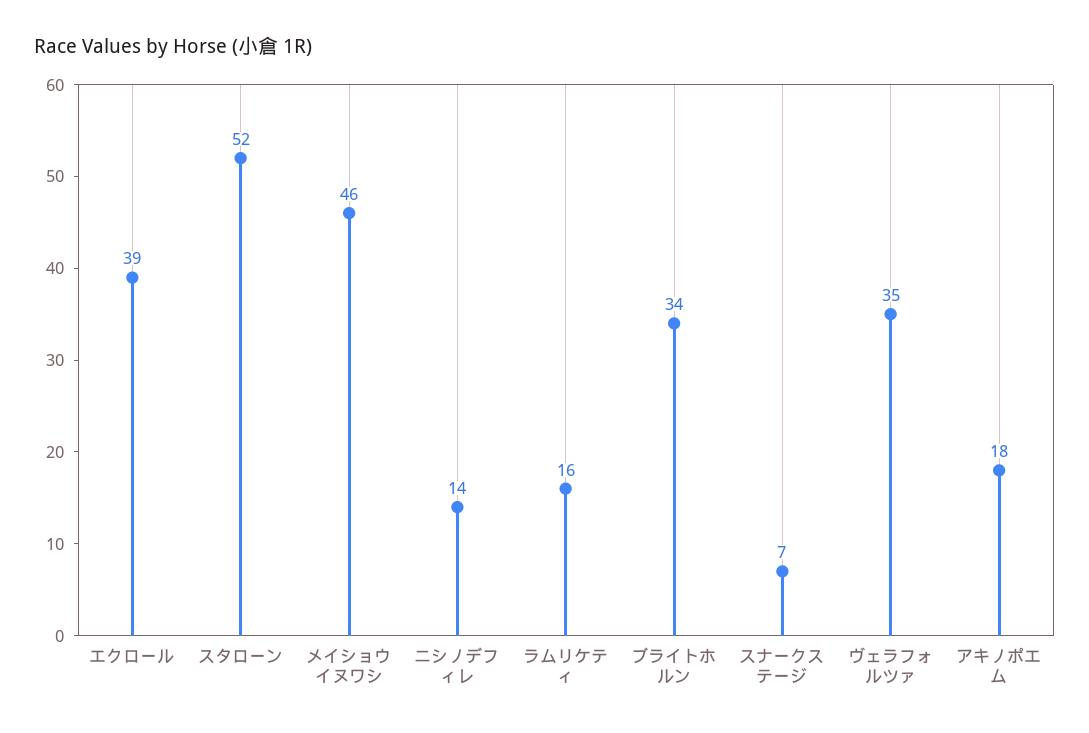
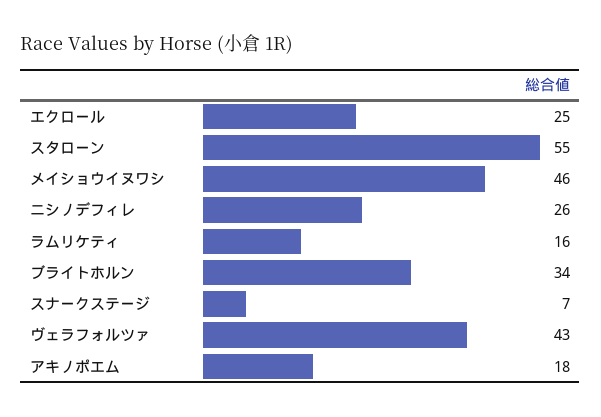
エクロール: 39 -> 25
スタローン: 52 -> 55
ニシノデフィレ: 14 -> 26
ヴェラフォルツァ: 35 -> 43

